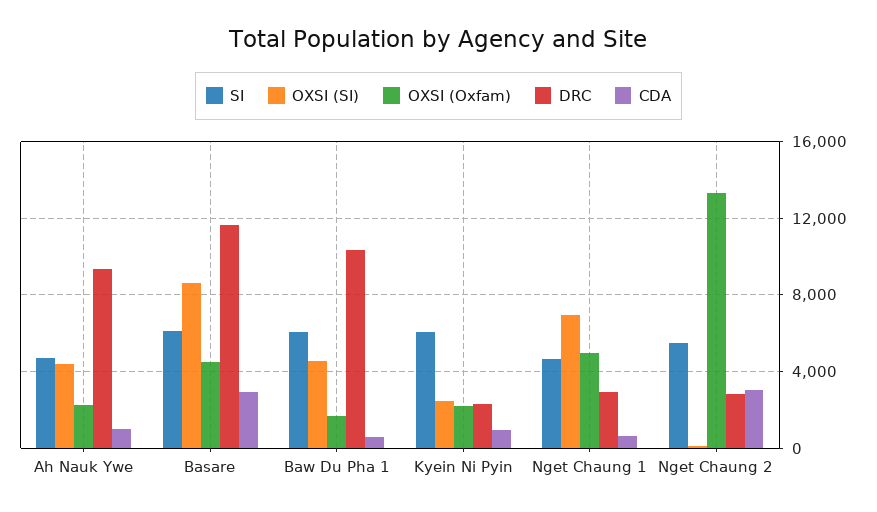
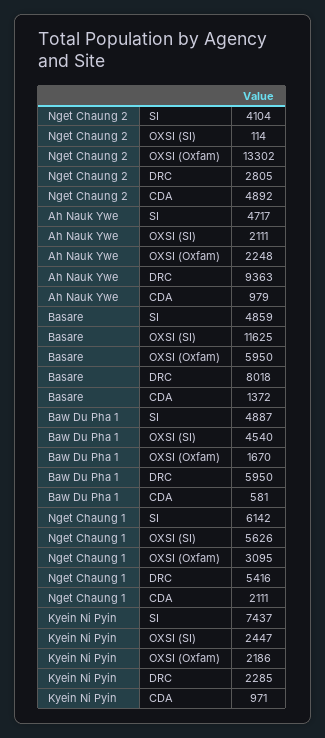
OXSI (SI), Ah Nauk Ywe: 4500 -> 2111
SI, Basare: 6000 -> 4859
OXSI (SI), Basare: 8500 -> 11625
OXSI (Oxfam), Basare: 4500 -> 5950
DRC, Basare: 11500 -> 8018
CDA, Basare: 3000 -> 1372
SI, Baw Du Pha 1: 6000 -> 4887
DRC, Baw Du Pha 1: 10500 -> 5950
SI, Kyein Ni Pyin: 6000 -> 7437
SI, Nget Chaung 1: 4500 -> 6142
OXSI (SI), Nget Chaung 1: 7000 -> 5626
OXSI (Oxfam), Nget Chaung 1: 5000 -> 3095
DRC, Nget Chaung 1: 3000 -> 5416
CDA, Nget Chaung 1: 500 -> 2111
SI, Nget Chaung 2: 5500 -> 4104
CDA, Nget Chaung 2: 3000 -> 4892

